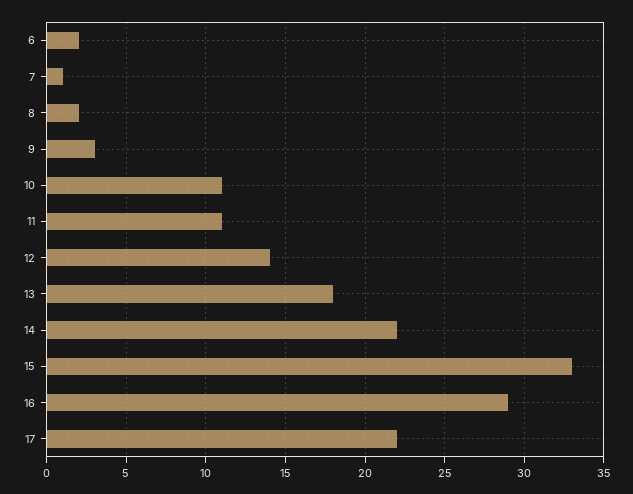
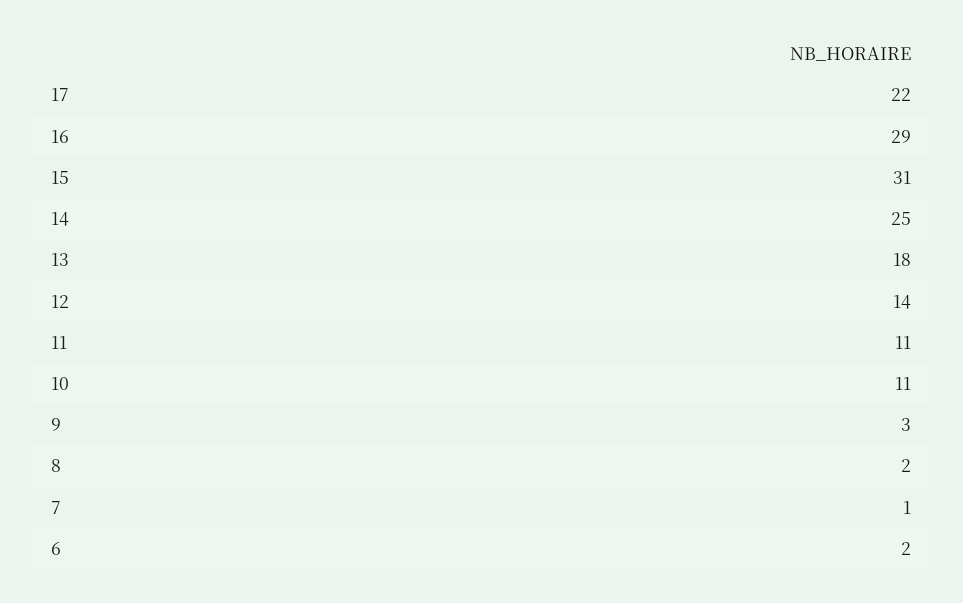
14: 22 -> 25
15: 33 -> 31

